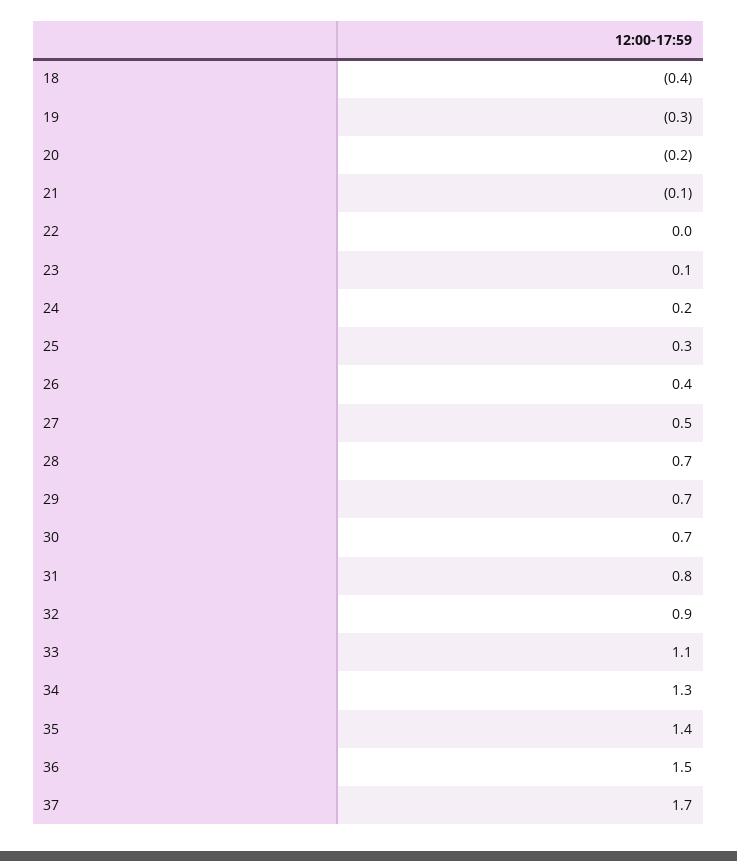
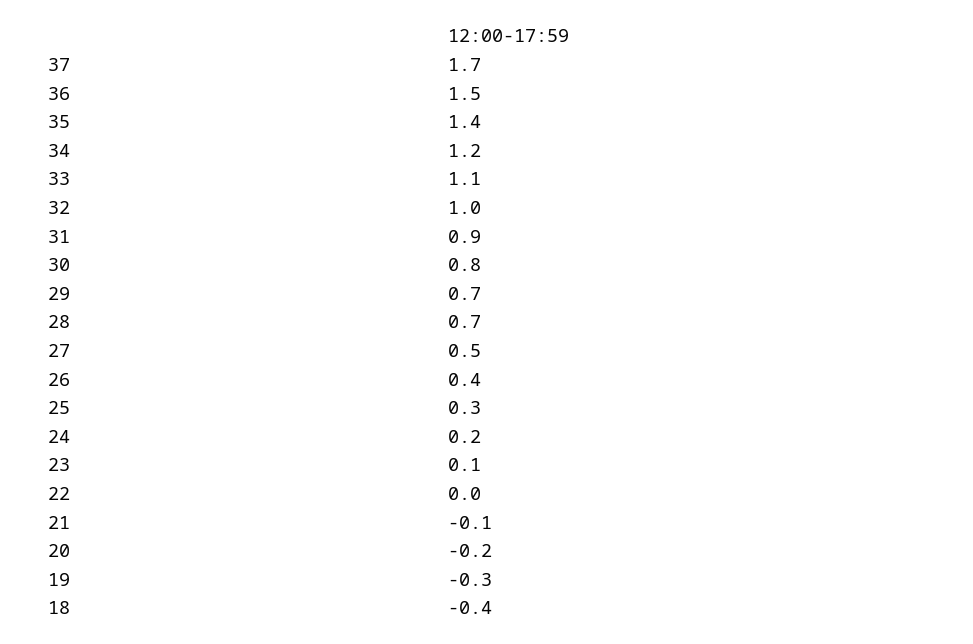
30: 0.7 -> 0.8
31: 0.8 -> 0.9
32: 0.9 -> 1
34: 1.3 -> 1.2

